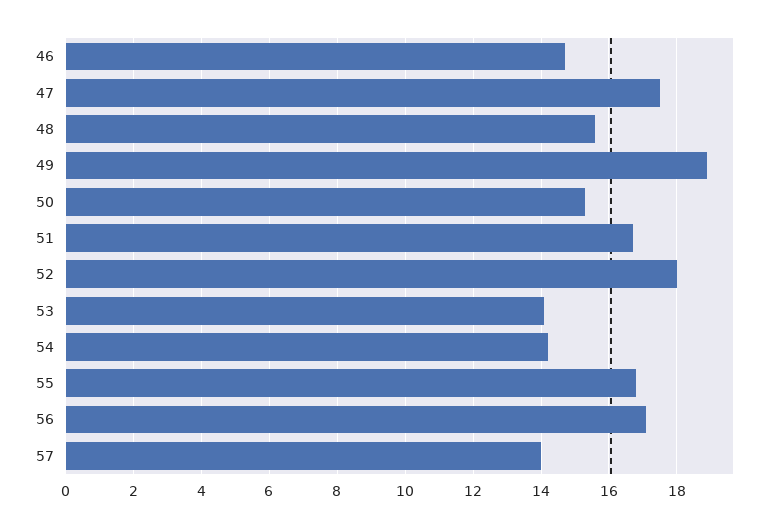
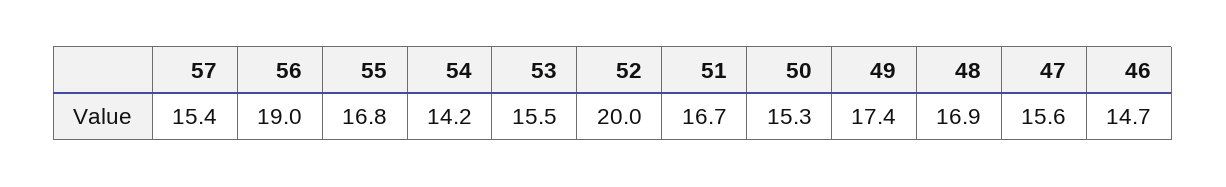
47: 17.5 -> 15.6
48: 15.5 -> 16.9
49: 19 -> 17.4
52: 18 -> 20
53: 14 -> 15.5
56: 17 -> 19
57: 14 -> 15.4

